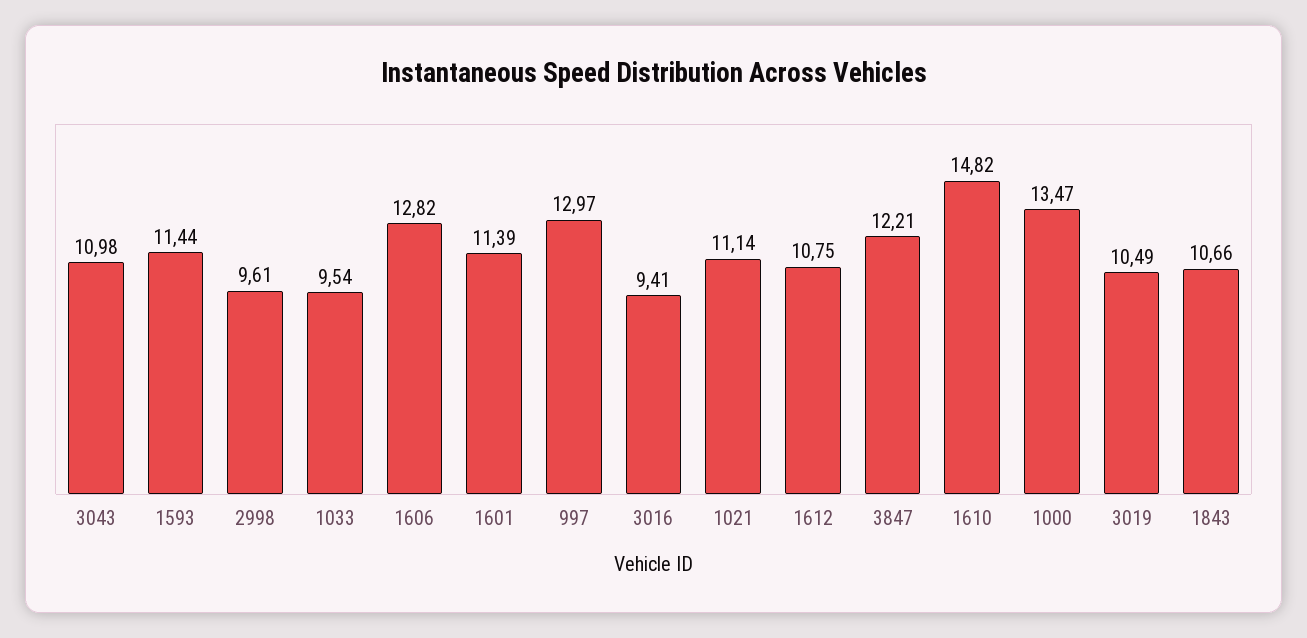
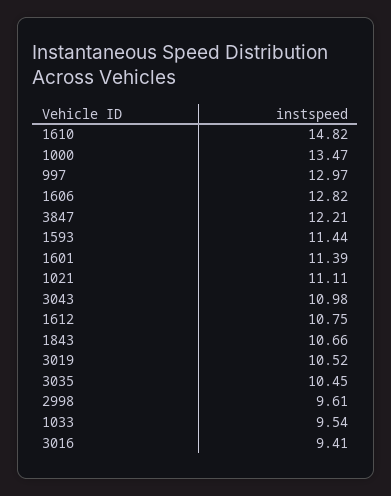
1021: 11.14 -> 11.11
3019: 10.49 -> 10.52
3035: none -> 10.45

